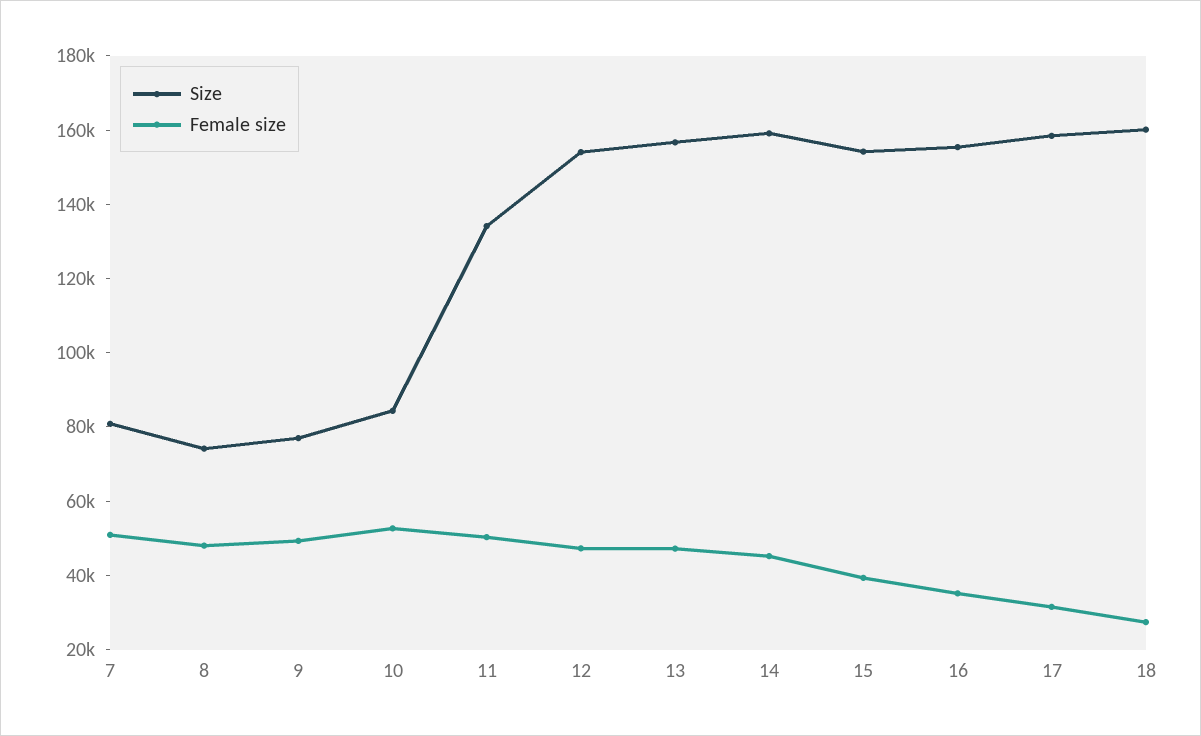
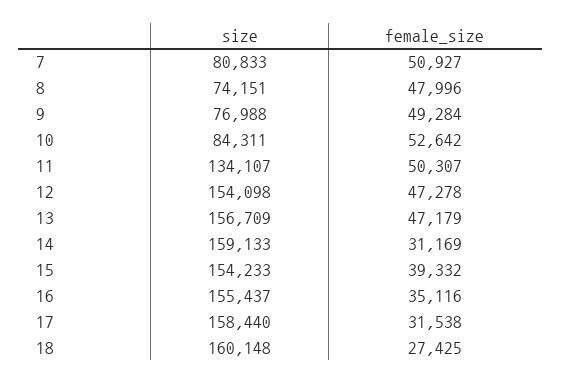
Female size, 14: 45000 -> 31169

